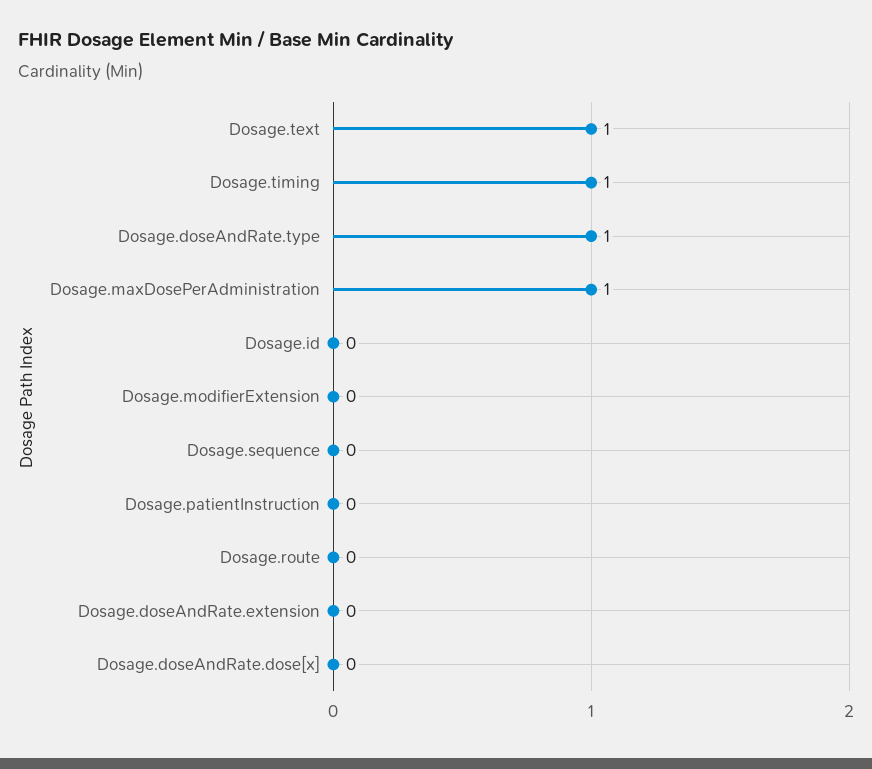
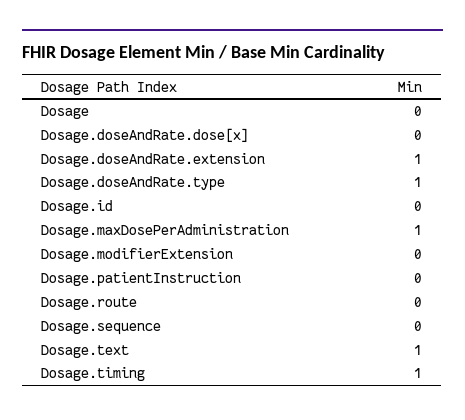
Dosage.doseAndRate.extension: 0 -> 1
Dosage: none -> 0

